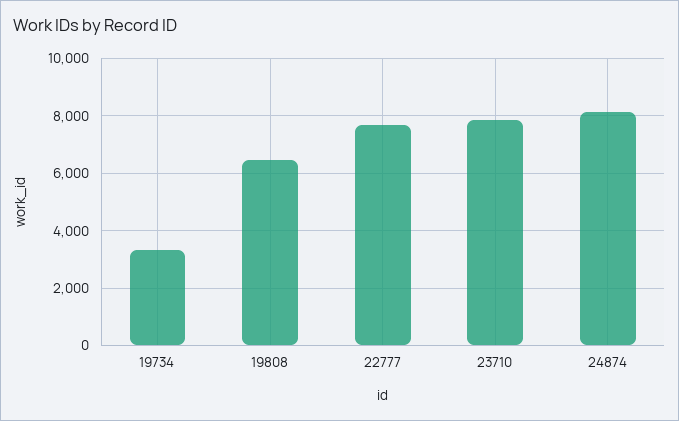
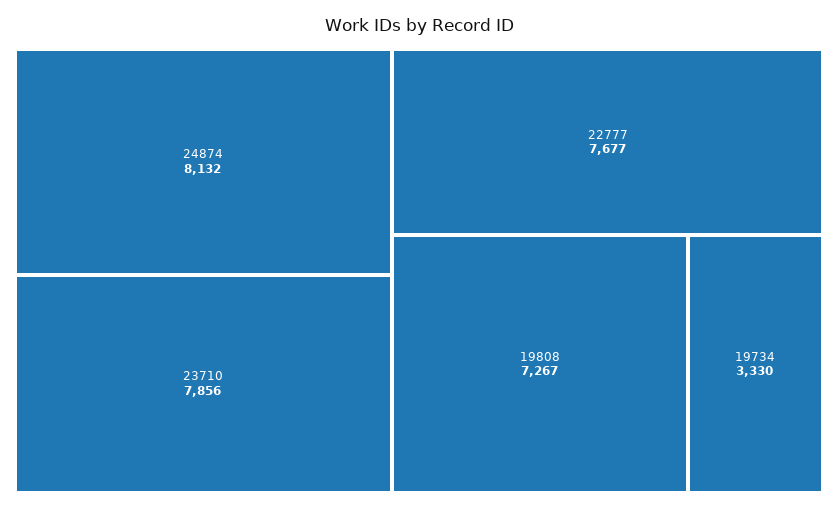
19808: 6500 -> 7267

